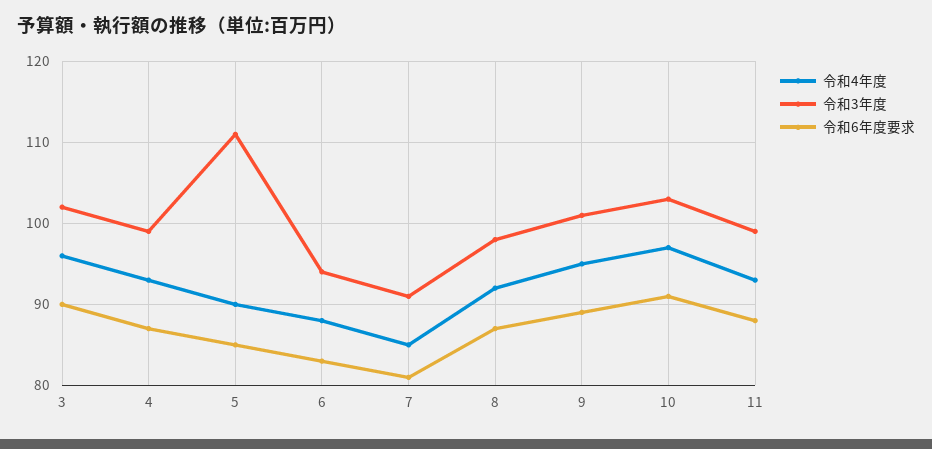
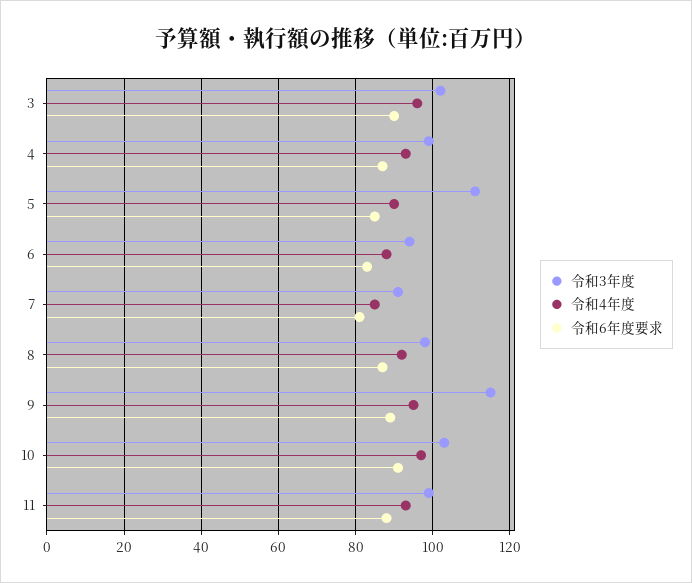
令和3年度, 9: 101 -> 115

